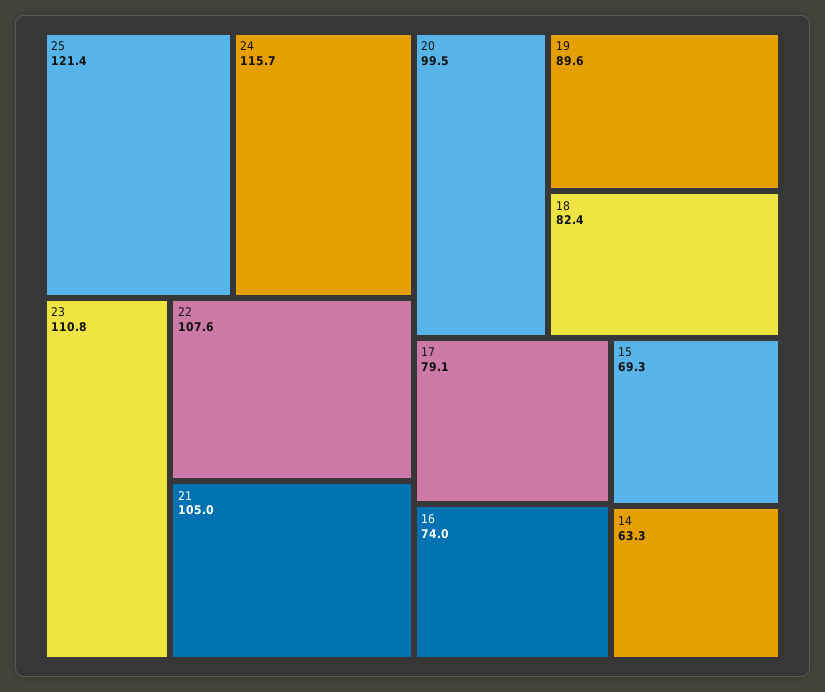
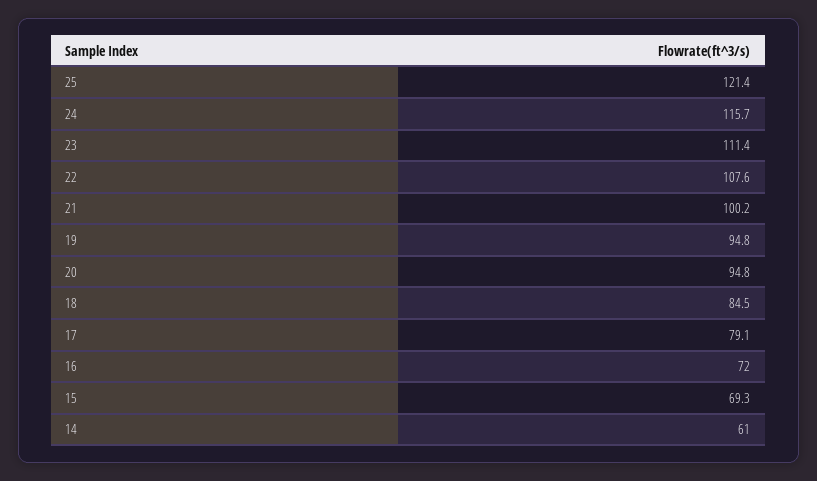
23: 110.8 -> 111.4
21: 105 -> 100.2
20: 99.5 -> 94.8
19: 89.6 -> 94.8
18: 82.4 -> 84.5
16: 74 -> 72
14: 63.3 -> 61

